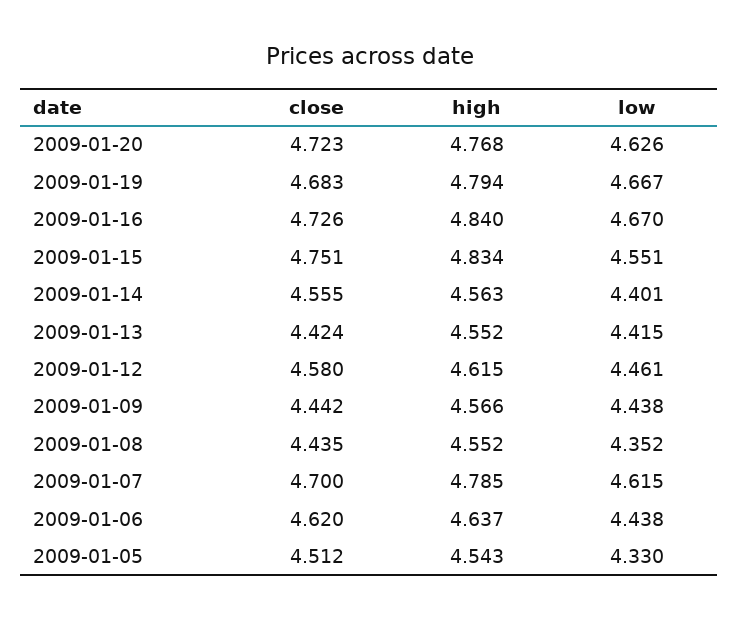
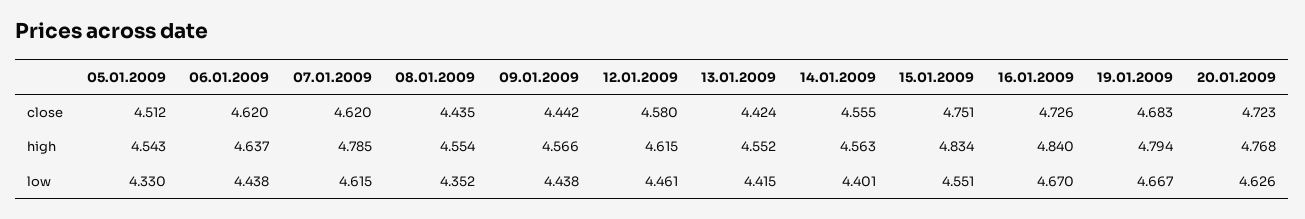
high, 2009-01-08: 4.552 -> 4.554
close, 2009-01-07: 4.7 -> 4.62

